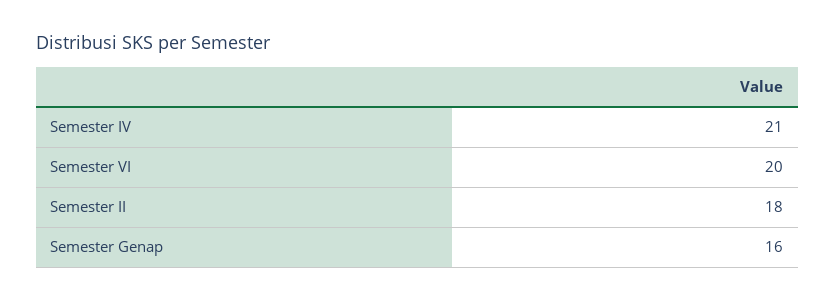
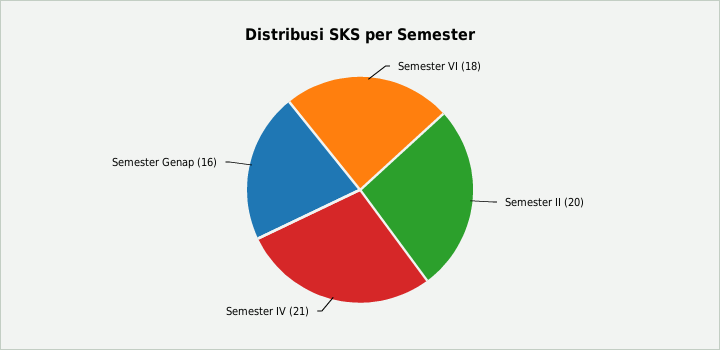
Semester VI: 20 -> 18
Semester II: 18 -> 20

